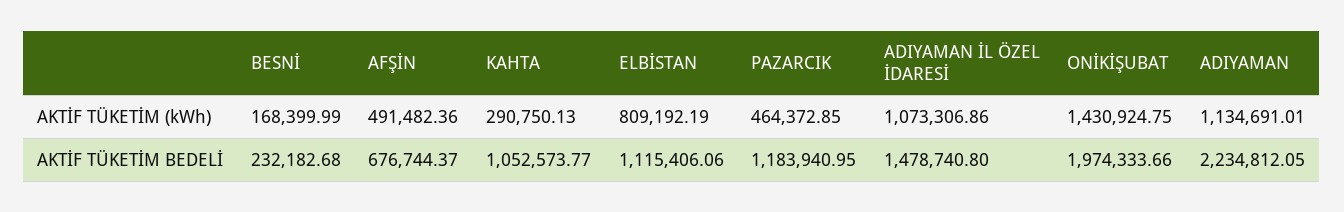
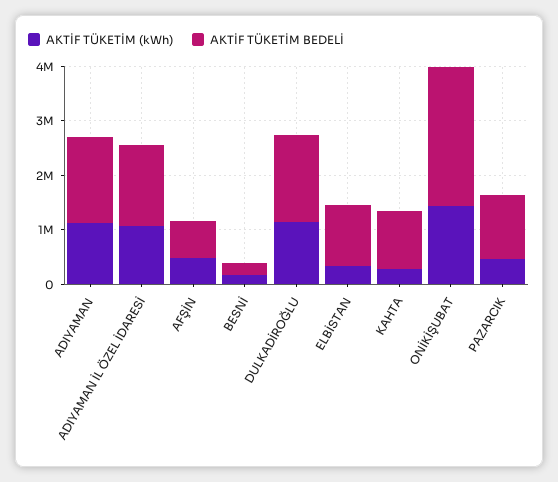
AKTİF TÜKETİM (kWh), ELBİSTAN: 809192.19 -> 400000
AKTİF TÜKETİM BEDELİ, ONİKİŞUBAT: 1974333.66 -> 2600000
AKTİF TÜKETİM BEDELİ, ADIYAMAN: 2234812.05 -> 1600000
AKTİF TÜKETİM (kWh), DULKADİROĞLU: none -> 1200000
AKTİF TÜKETİM BEDELİ, DULKADİROĞLU: none -> 1600000

